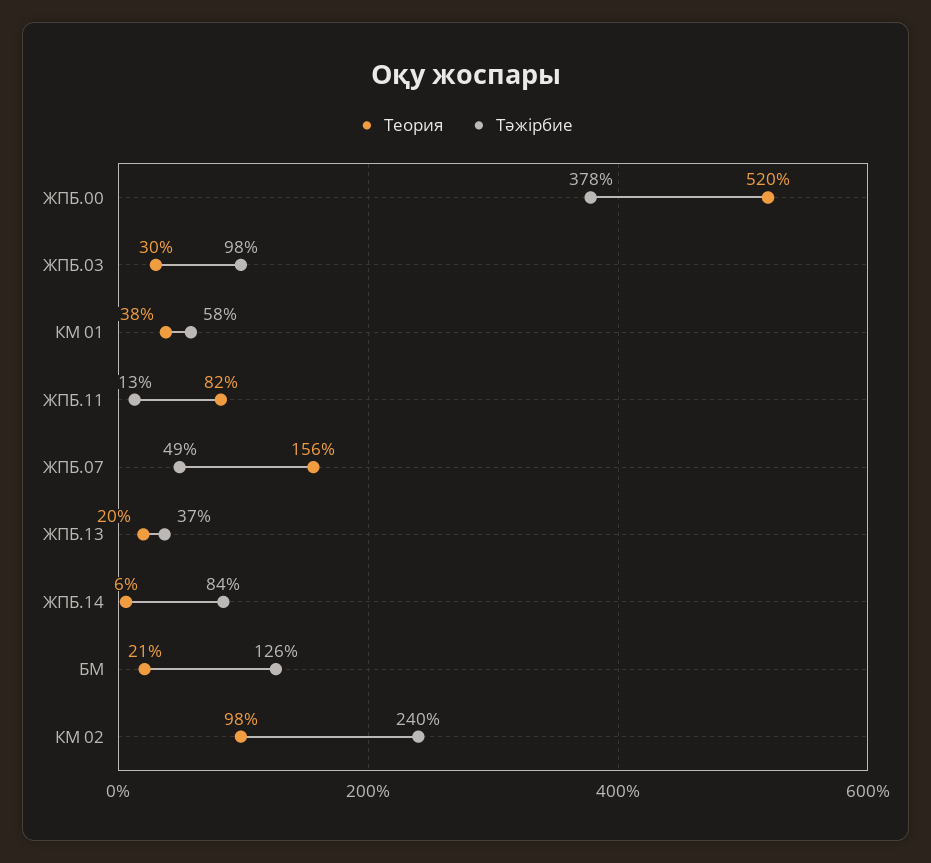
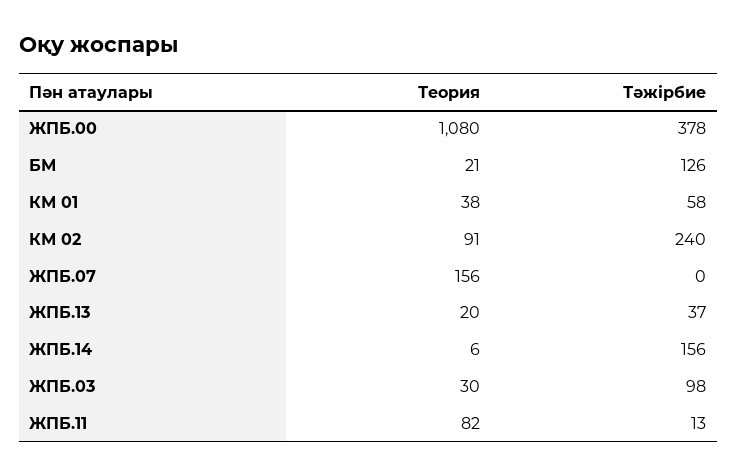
Теория, ЖПБ.00: 520 -> 1080
Тәжірбие, ЖПБ.07: 49 -> 0
Тәжірбие, ЖПБ.14: 84 -> 156
Теория, КМ 02: 98 -> 91

